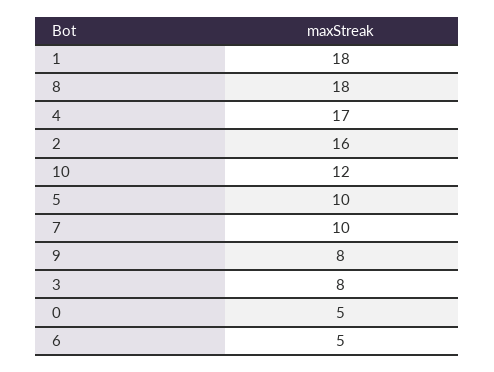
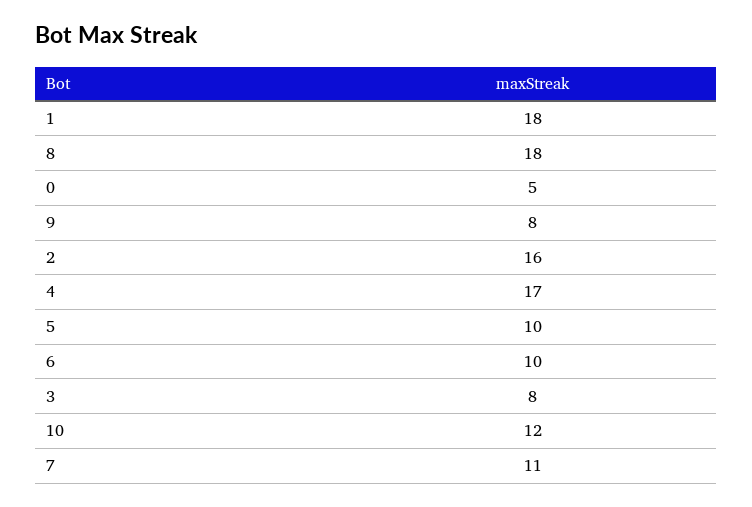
7: 10 -> 11
6: 5 -> 10

